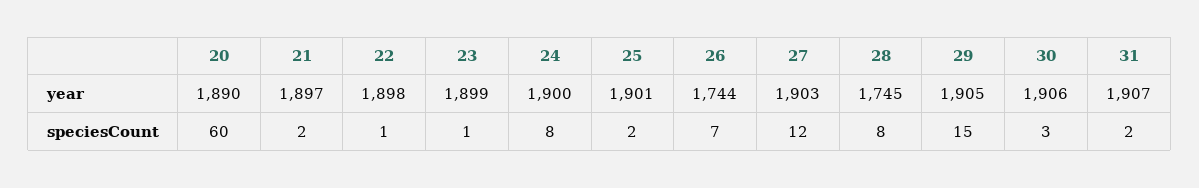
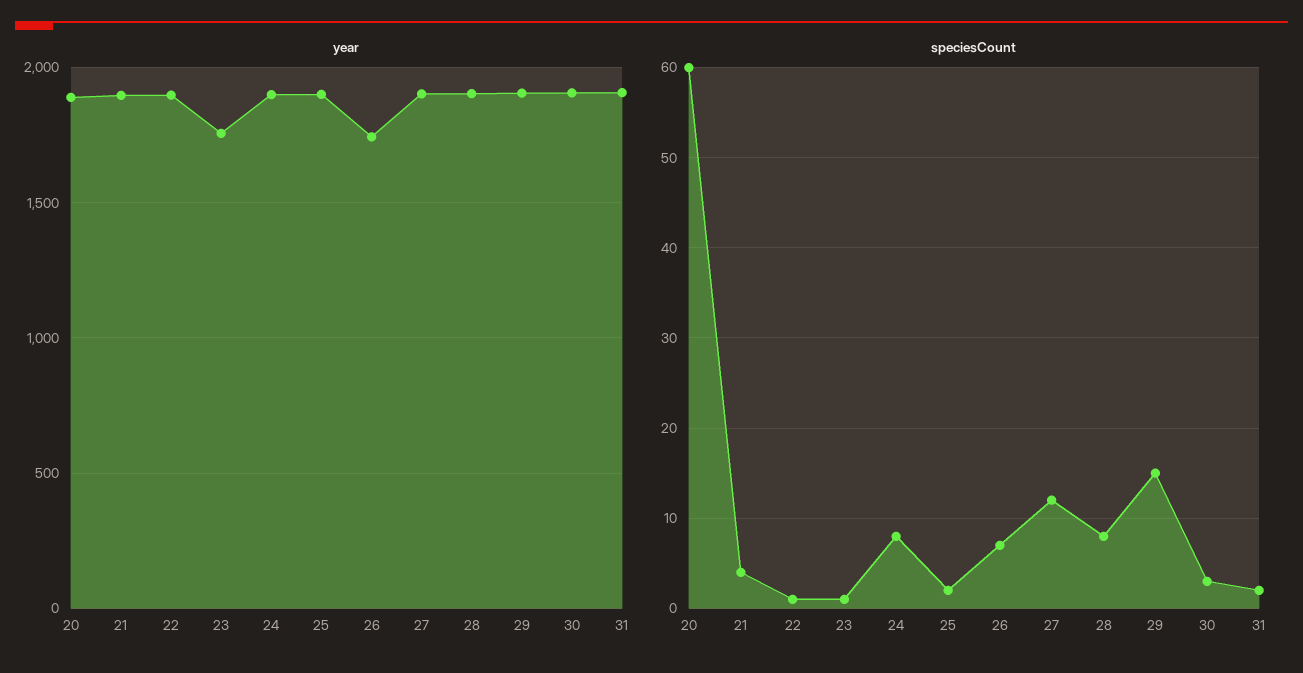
year, 23: 1899 -> 1750
year, 28: 1745 -> 1900
speciesCount, 21: 2 -> 4

